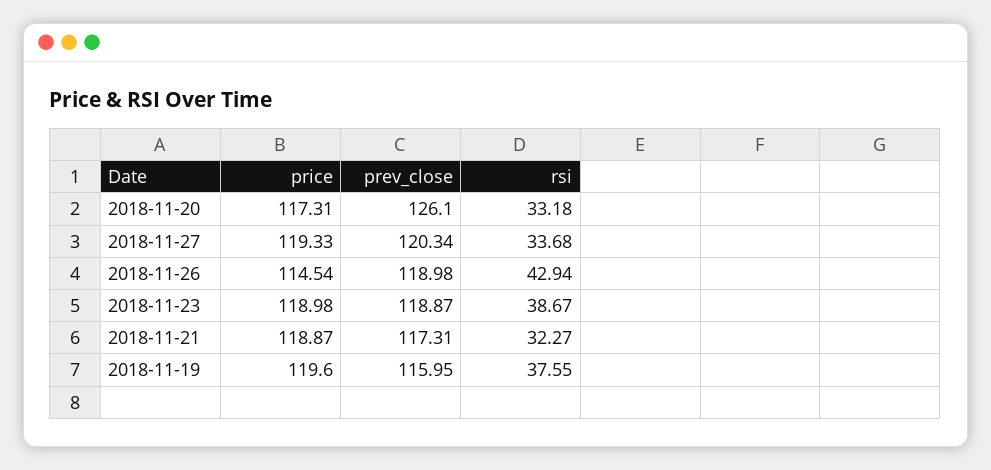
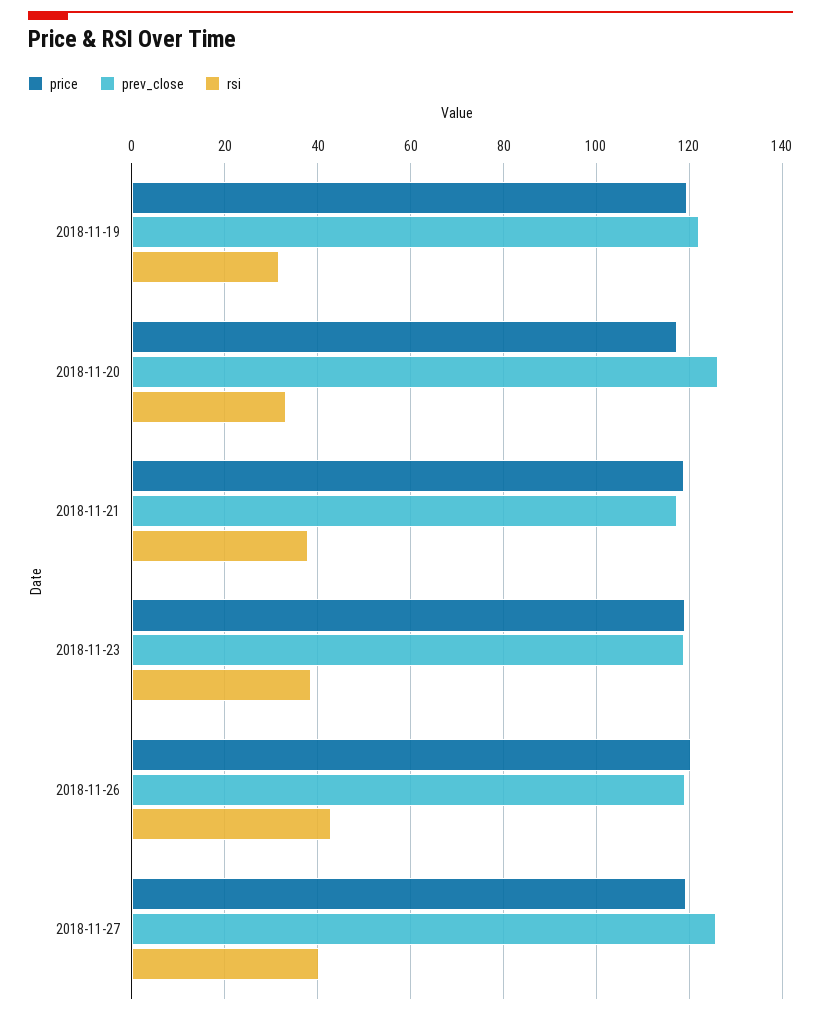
prev_close, 2018-11-27: 120.34 -> 126
rsi, 2018-11-27: 33.68 -> 40
price, 2018-11-26: 114.54 -> 120
rsi, 2018-11-21: 32.27 -> 38
prev_close, 2018-11-19: 115.95 -> 122
rsi, 2018-11-19: 37.55 -> 32

